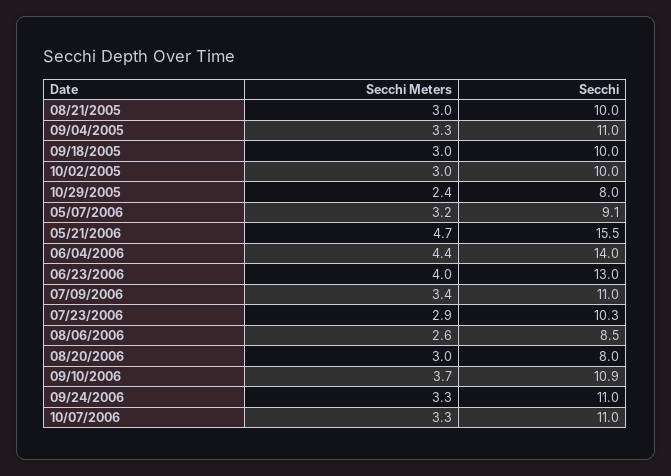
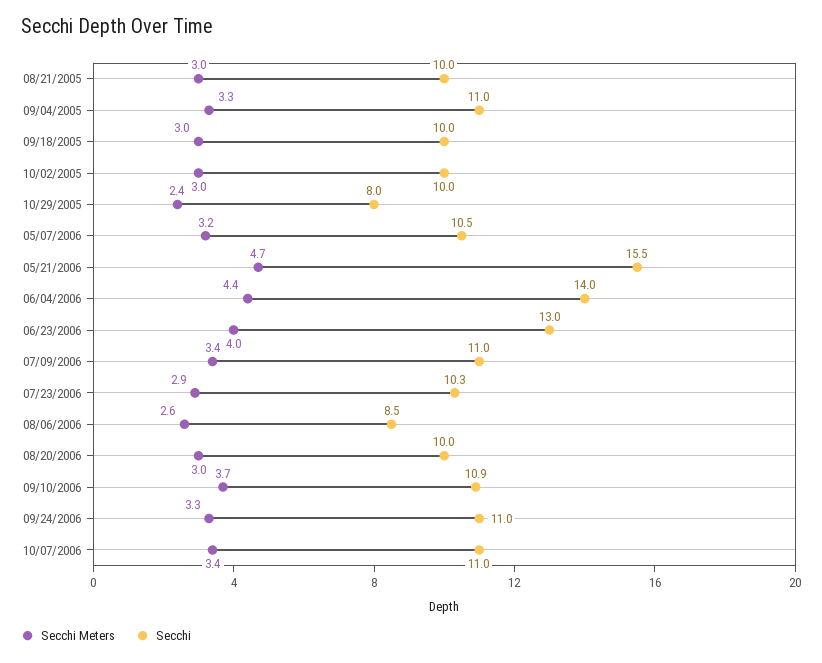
Secchi, 05/07/2006: 9.1 -> 10.5
Secchi, 08/20/2006: 8 -> 10
Secchi Meters, 10/07/2006: 3.3 -> 3.4

